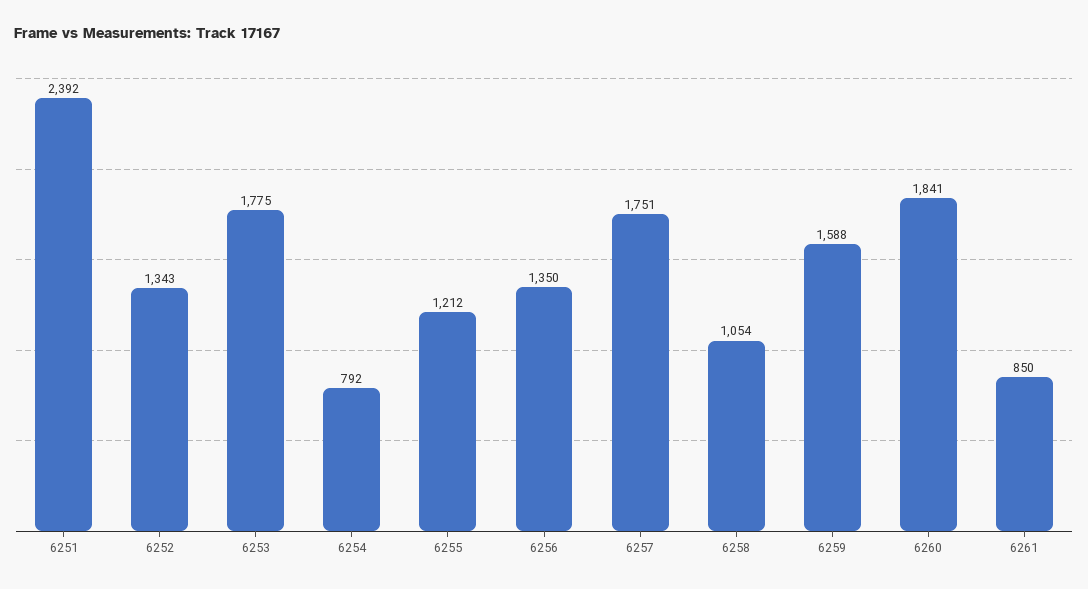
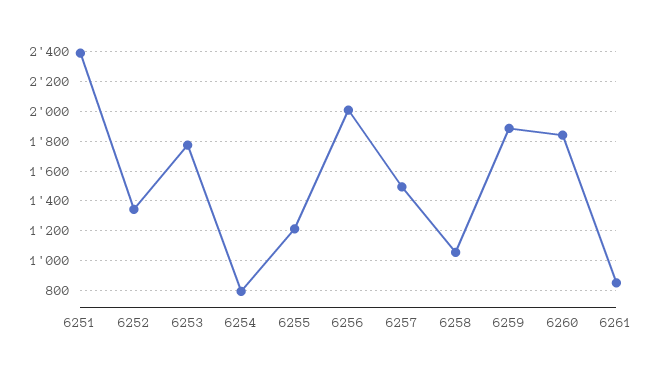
6256: 1350 -> 2000
6257: 1751 -> 1500
6259: 1588 -> 1900

